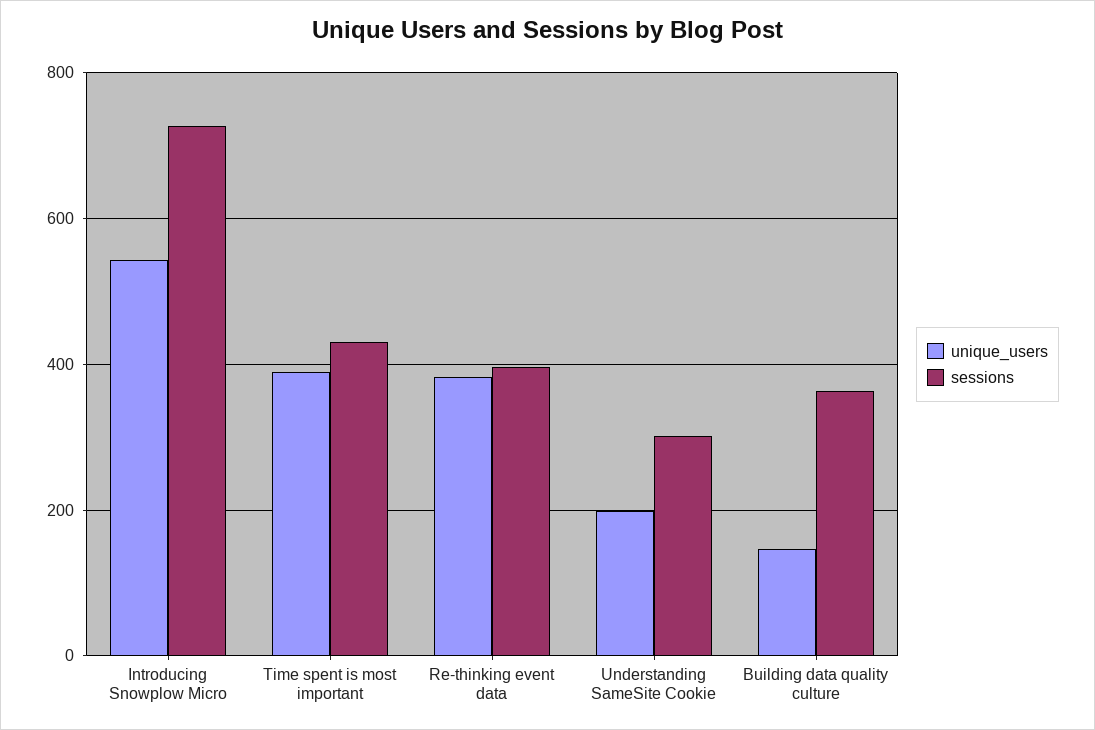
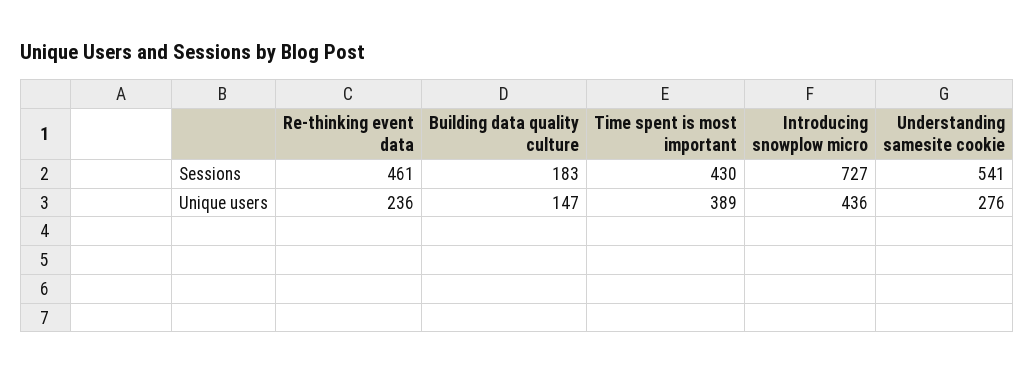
unique_users, Introducing Snowplow Micro: 540 -> 436
unique_users, Re-thinking event data: 380 -> 236
sessions, Re-thinking event data: 400 -> 461
unique_users, Understanding SameSite Cookie: 200 -> 276
sessions, Understanding SameSite Cookie: 300 -> 541
sessions, Building data quality culture: 360 -> 183

